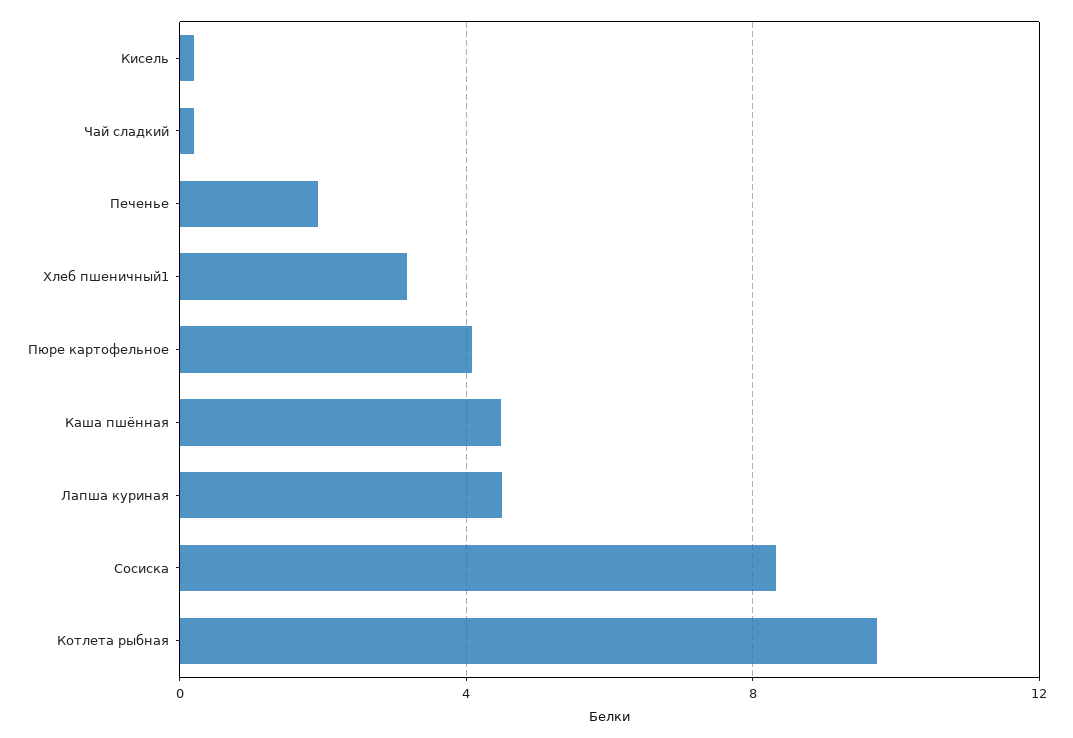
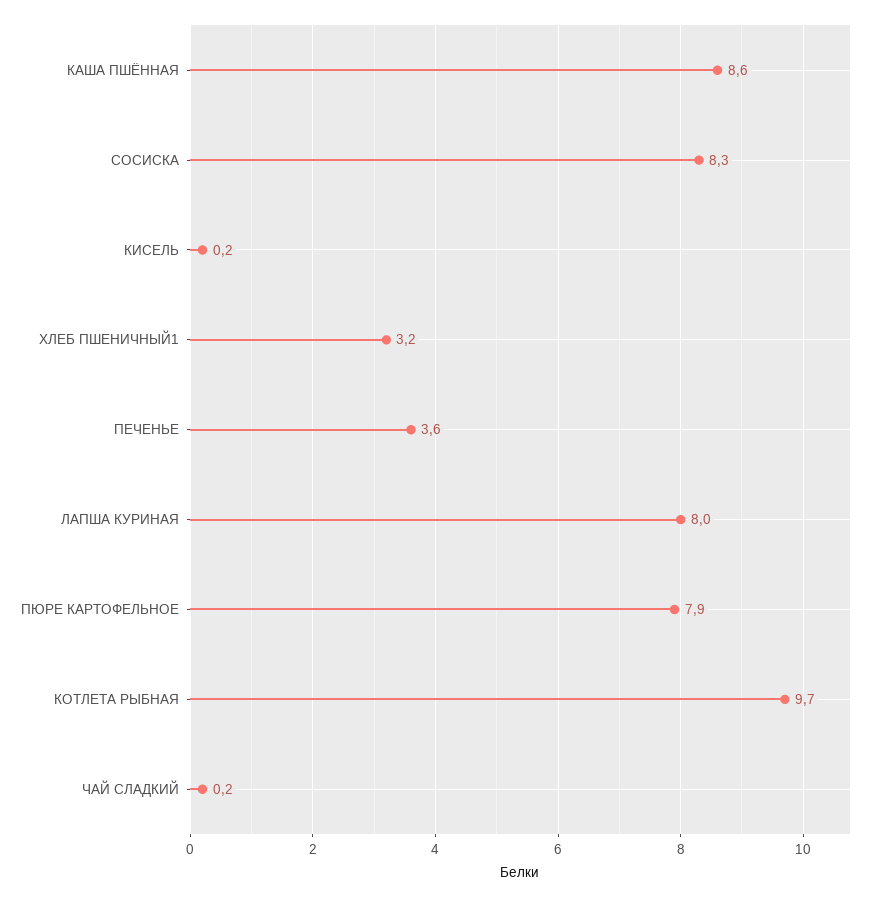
Печенье: 2 -> 3.6
Пюре картофельное: 4 -> 7.9
Каша пшённая: 4.5 -> 8.6
Лапша куриная: 4.5 -> 8

